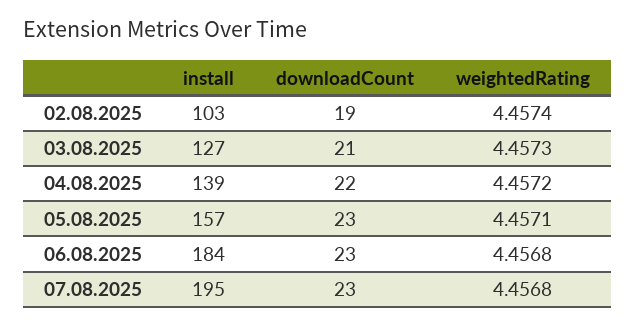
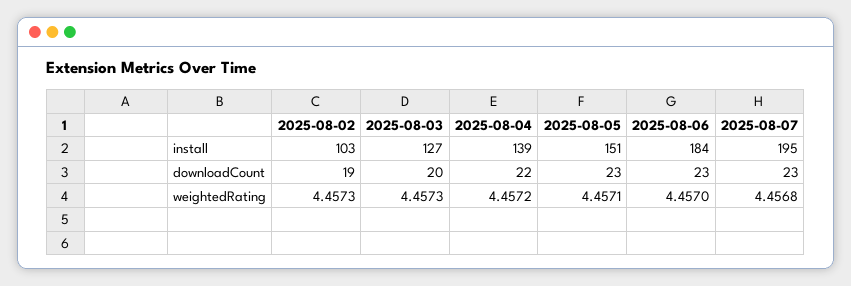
weightedRating, 02.08.2025: 4.4574 -> 4.4573
downloadCount, 03.08.2025: 21 -> 20
install, 05.08.2025: 157 -> 151
weightedRating, 06.08.2025: 4.4568 -> 4.457

